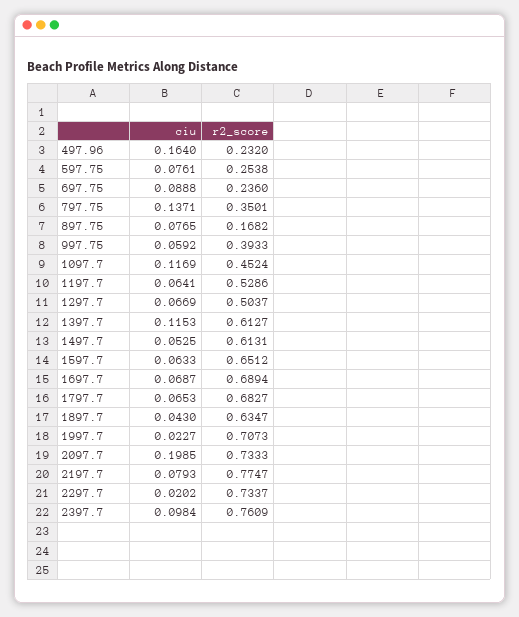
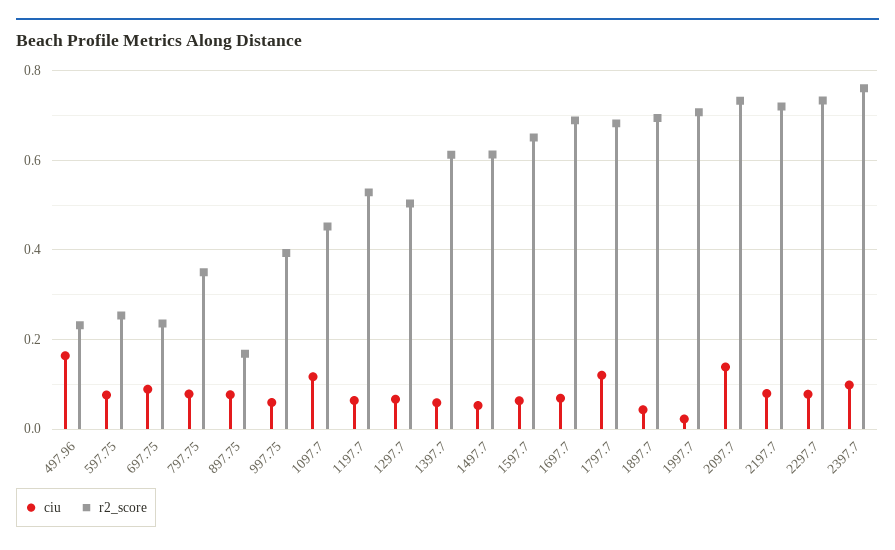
ciu, 797.75: 0.1371 -> 0.08
ciu, 1397.7: 0.1153 -> 0.06
ciu, 1797.7: 0.0653 -> 0.12
r2_score, 1897.7: 0.6347 -> 0.7
ciu, 2097.7: 0.1985 -> 0.14
r2_score, 2197.7: 0.7747 -> 0.72
ciu, 2297.7: 0.0202 -> 0.08

